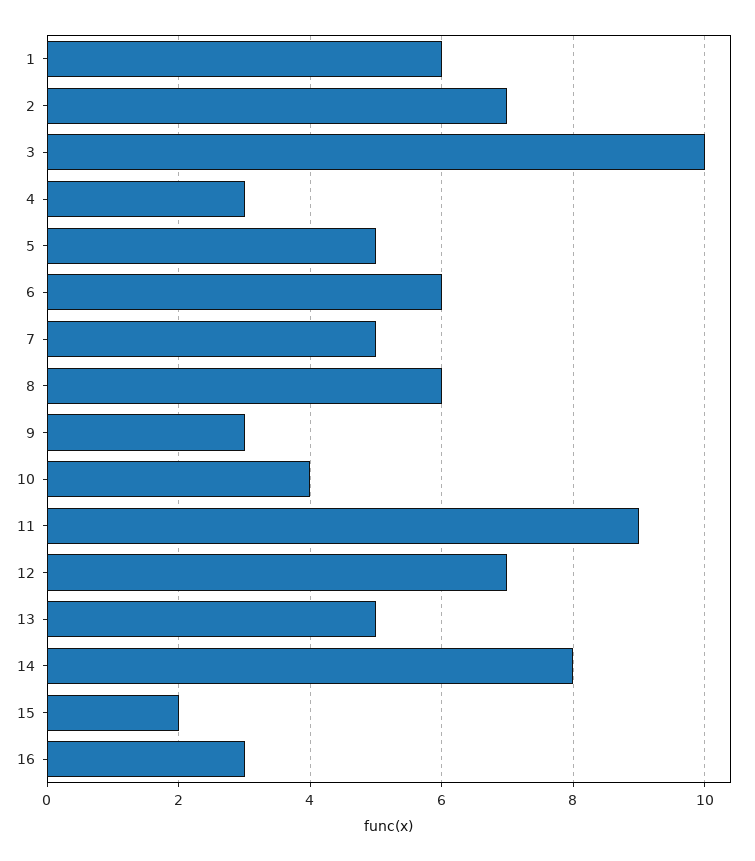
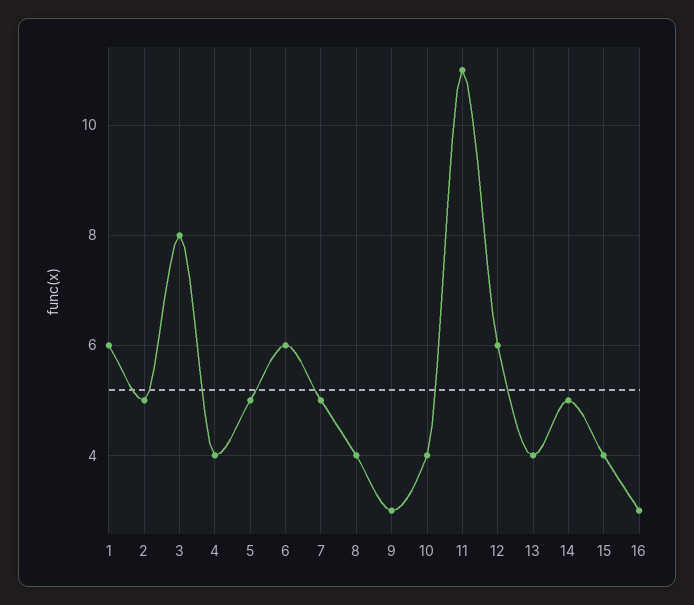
2: 7 -> 5
3: 10 -> 8
4: 3 -> 4
8: 6 -> 4
11: 9 -> 11
12: 7 -> 6
13: 5 -> 4
14: 8 -> 5
15: 2 -> 4

